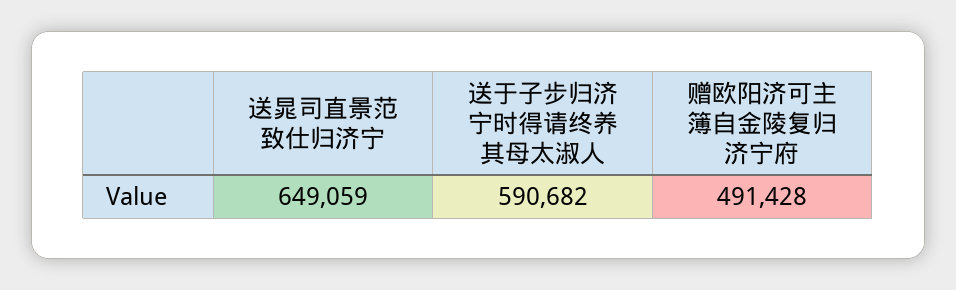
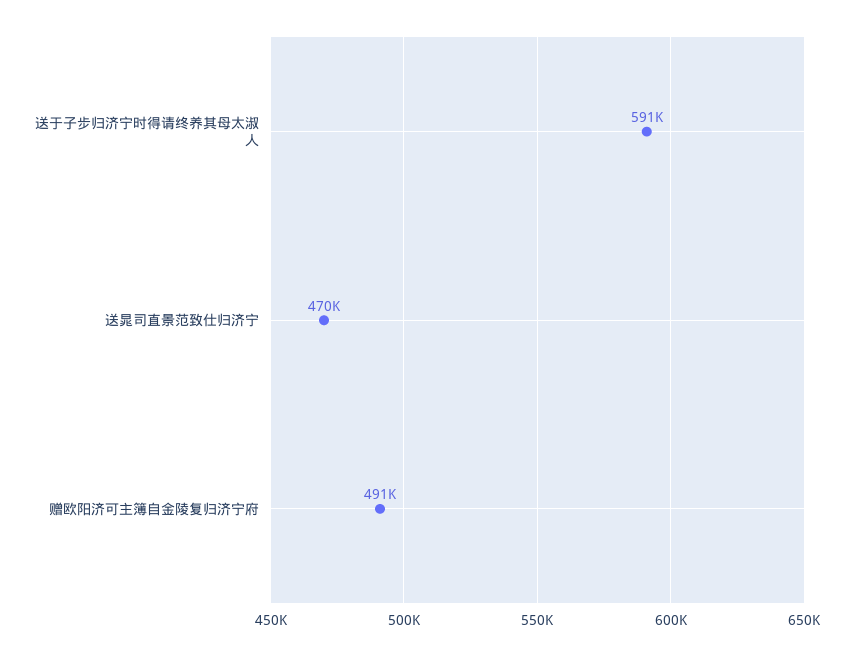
送晁司直景范致仕归济宁: 649059 -> 470000

